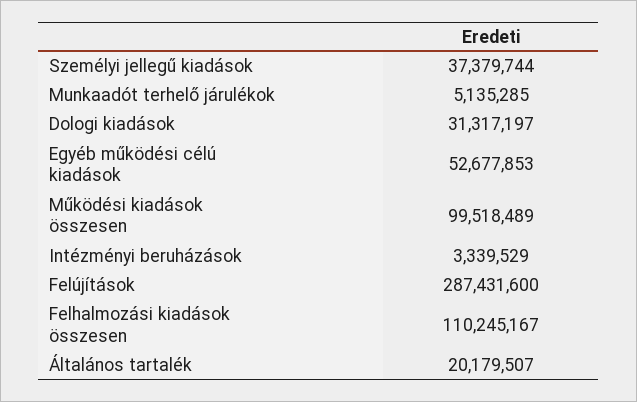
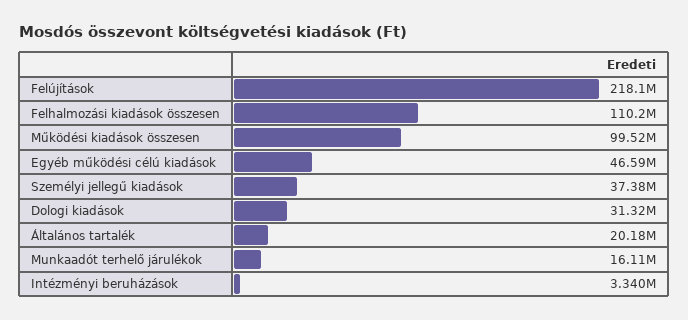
Munkaadót terhelő járulékok: 5135285 -> 16110000
Egyéb működési célú kiadások: 52677853 -> 46590000
Felújítások: 287431600 -> 218100000

